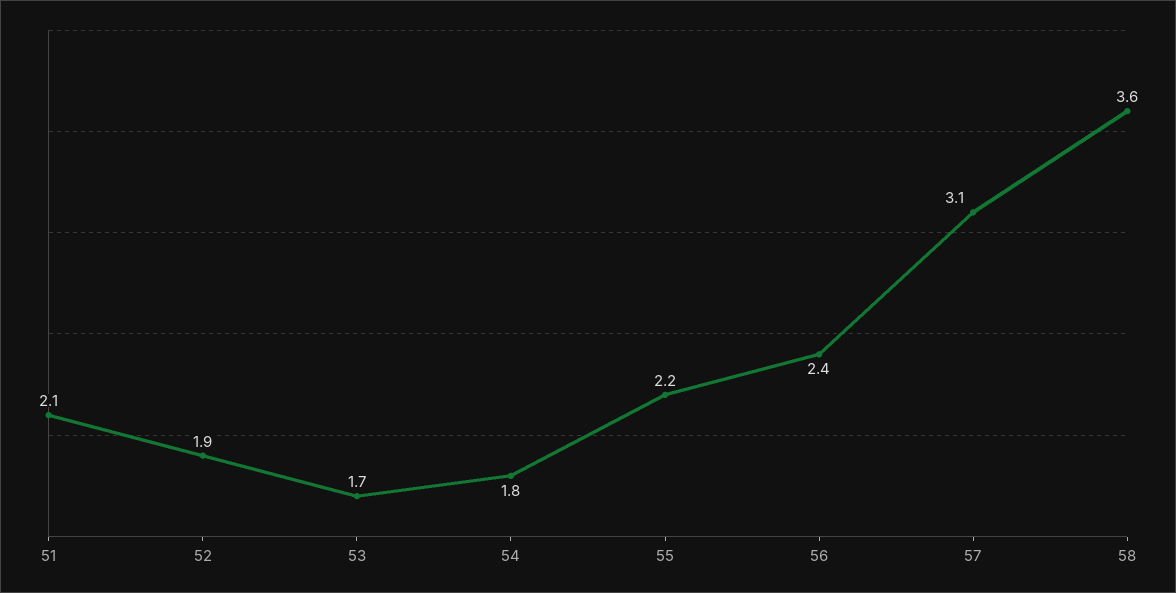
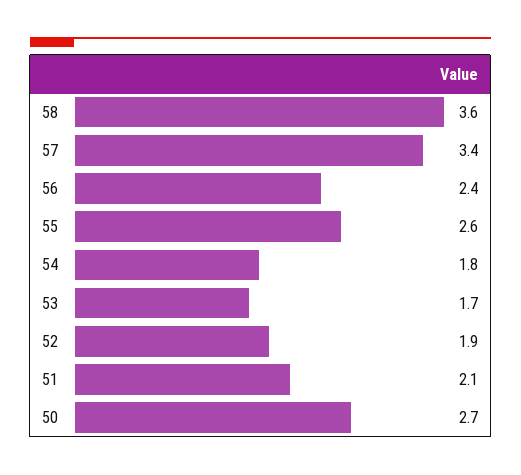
55: 2.2 -> 2.6
57: 3.1 -> 3.4
50: none -> 2.7

